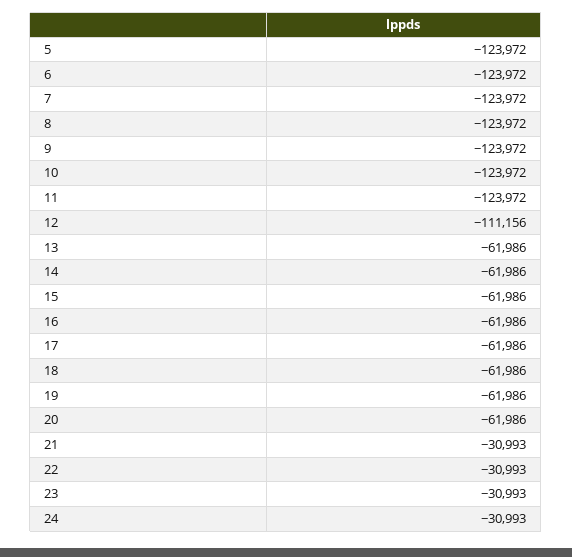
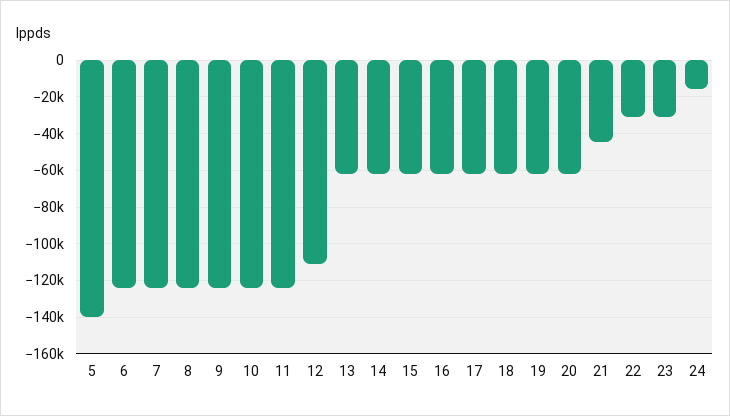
5: -123972 -> -140000
21: -30993 -> -45000
24: -30993 -> -15000

